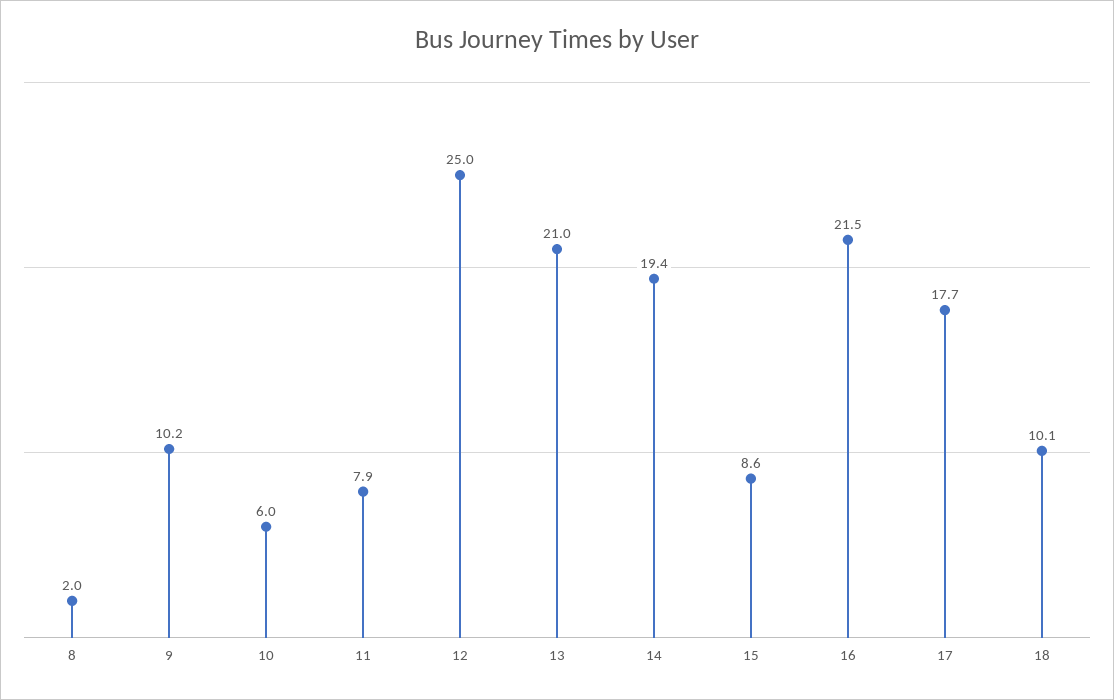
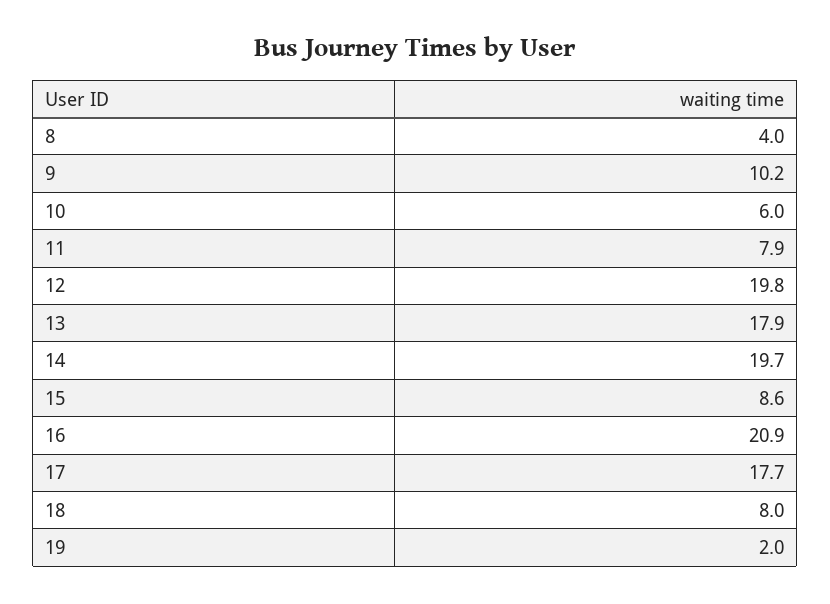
8: 2 -> 4
12: 25 -> 19.8
13: 21 -> 17.9
14: 19.4 -> 19.7
16: 21.5 -> 20.9
18: 10.1 -> 8
19: none -> 2

